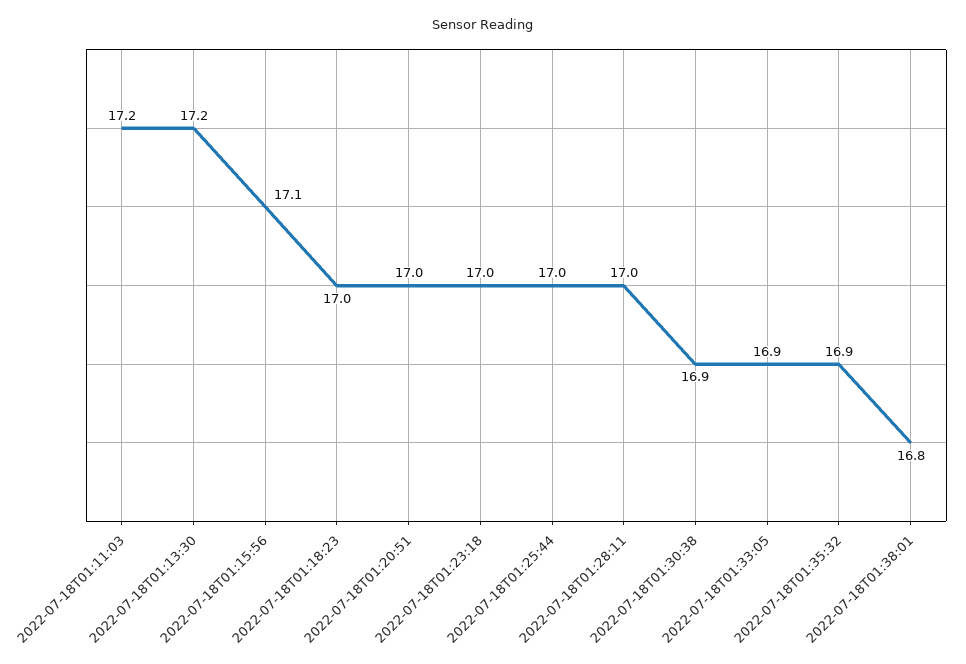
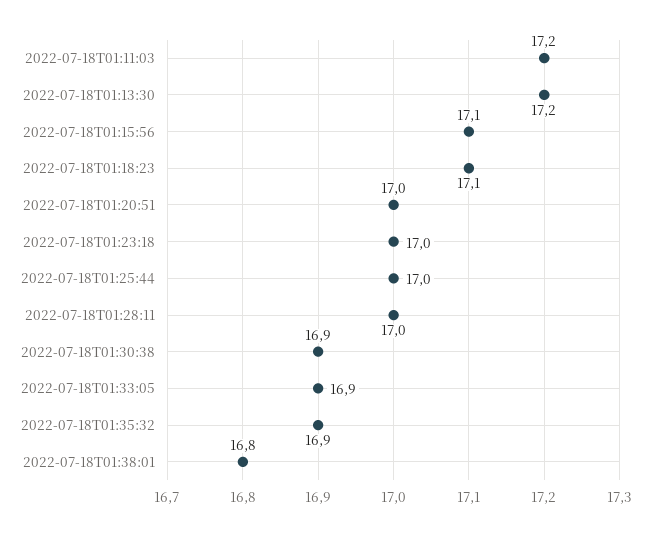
2022-07-18T01:18:23: 17 -> 17.1

